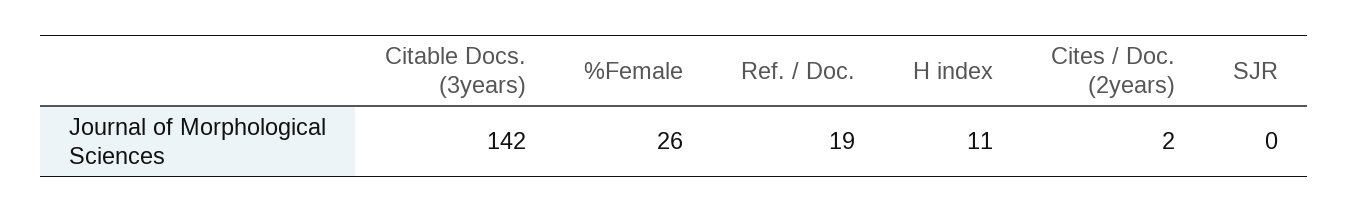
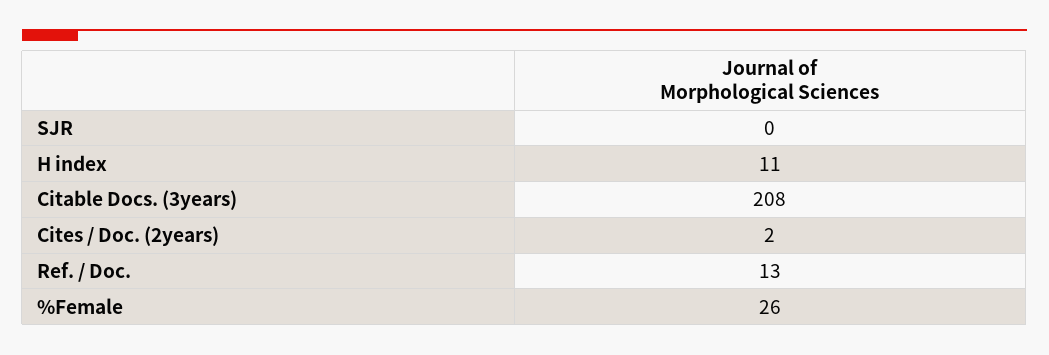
Citable Docs. (3years): 142 -> 208
Ref. / Doc.: 19 -> 13

